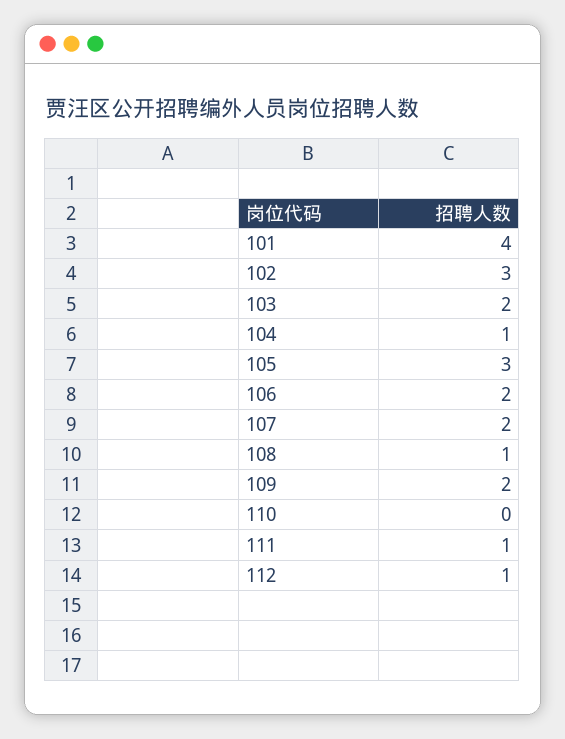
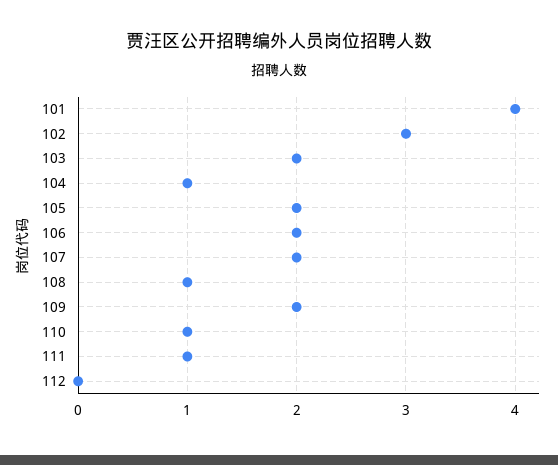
105: 3 -> 2
110: 0 -> 1
112: 1 -> 0

